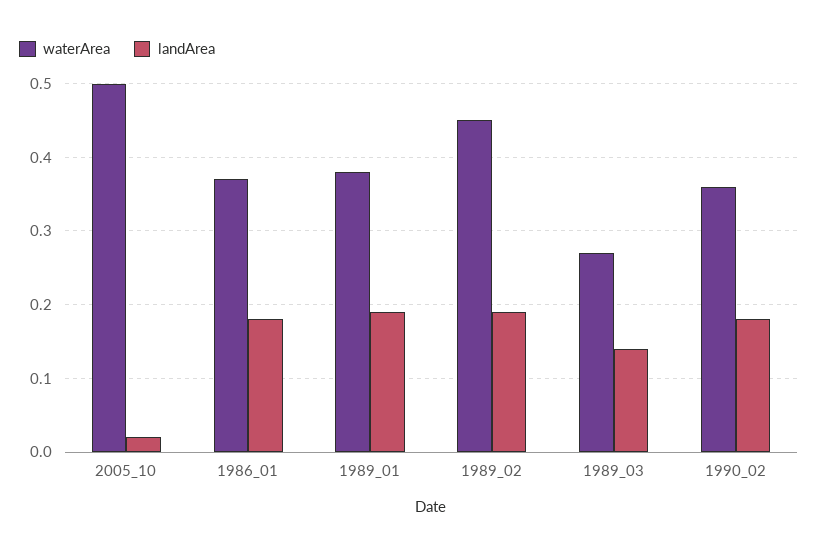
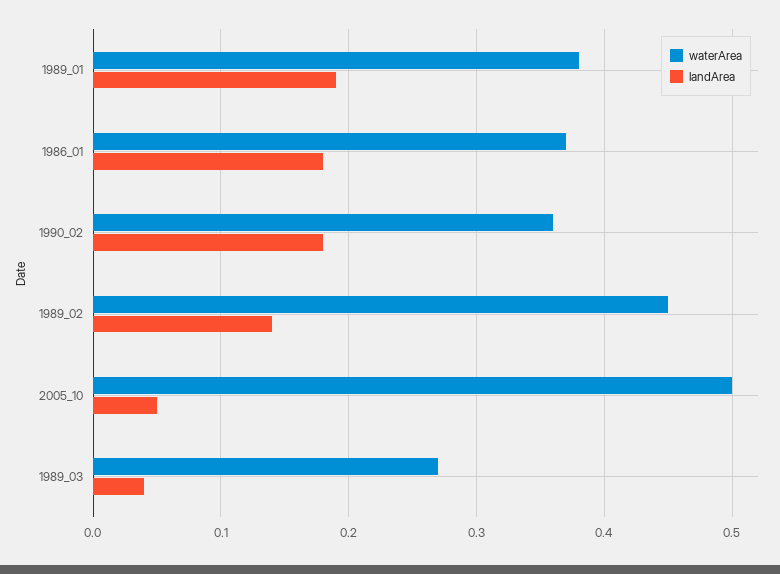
landArea, 2005_10: 0.02 -> 0.05
landArea, 1989_02: 0.19 -> 0.14
landArea, 1989_03: 0.14 -> 0.04

